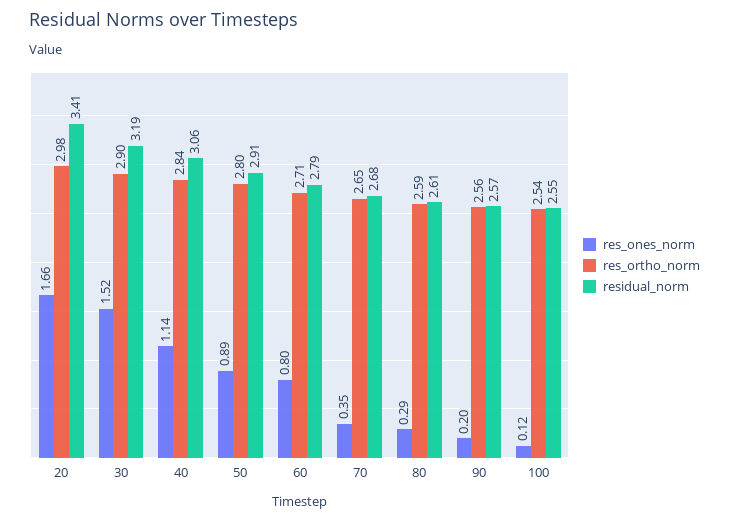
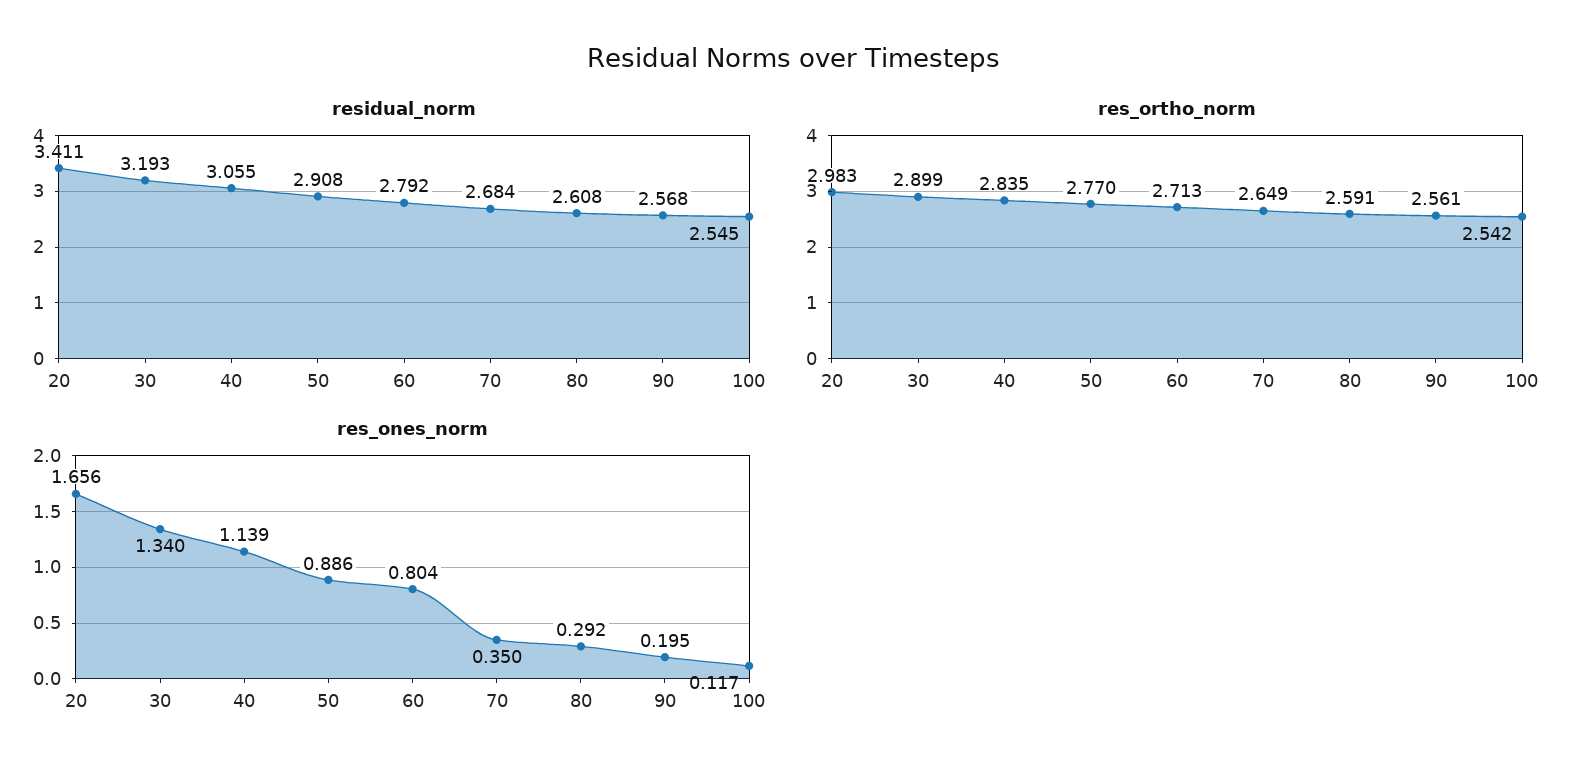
res_ones_norm, 30: 1.52 -> 1.34
res_ortho_norm, 50: 2.8 -> 2.77

